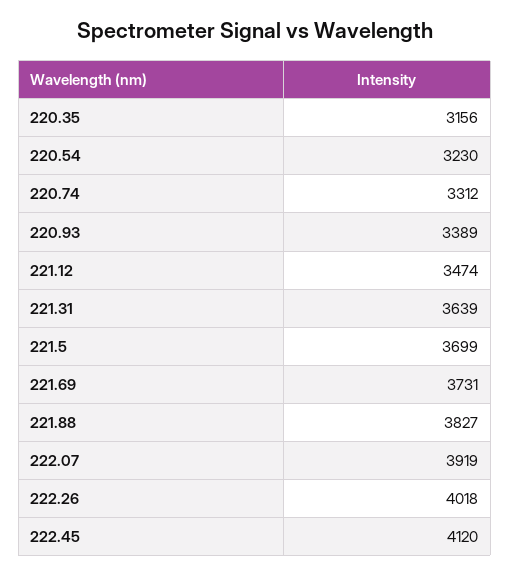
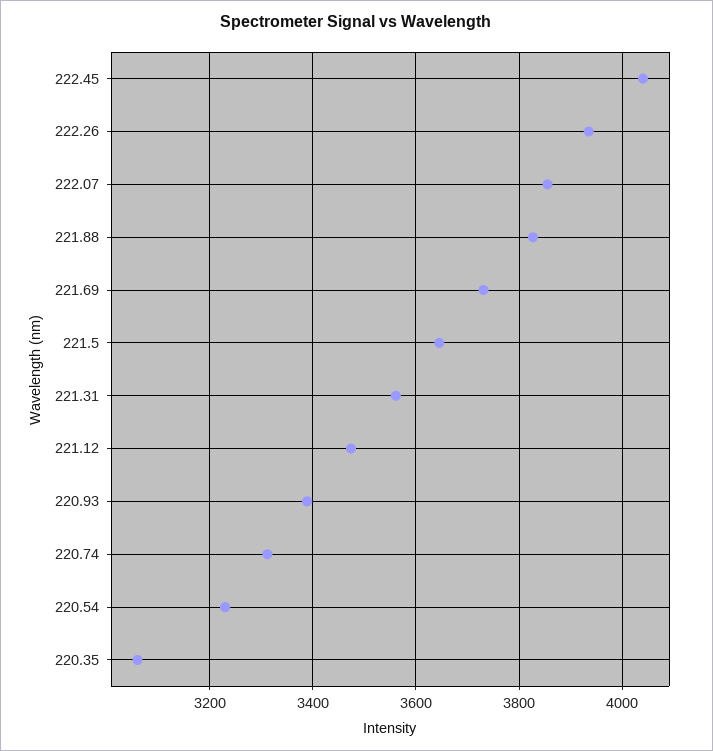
220.35: 3156 -> 3060
221.31: 3639 -> 3560
221.5: 3699 -> 3640
222.07: 3919 -> 3860
222.26: 4018 -> 3940
222.45: 4120 -> 4040

